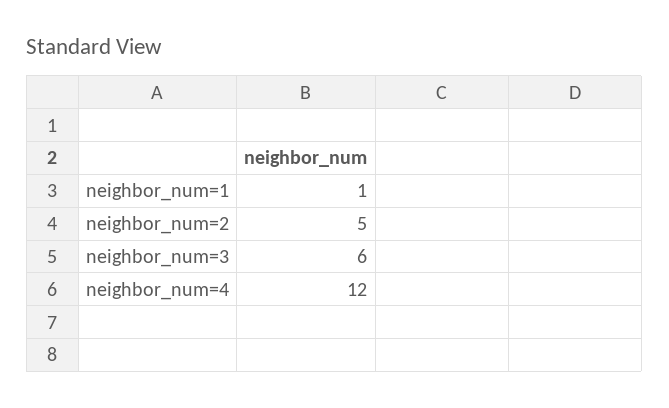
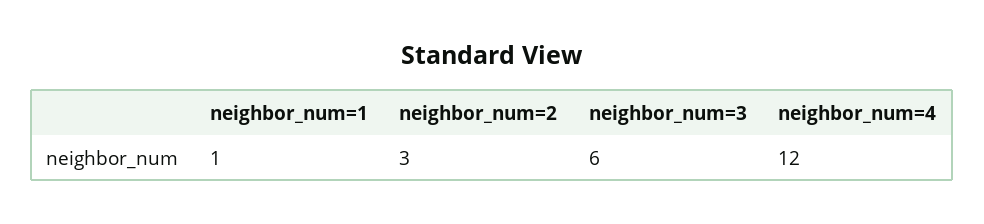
neighbor_num=2: 5 -> 3

